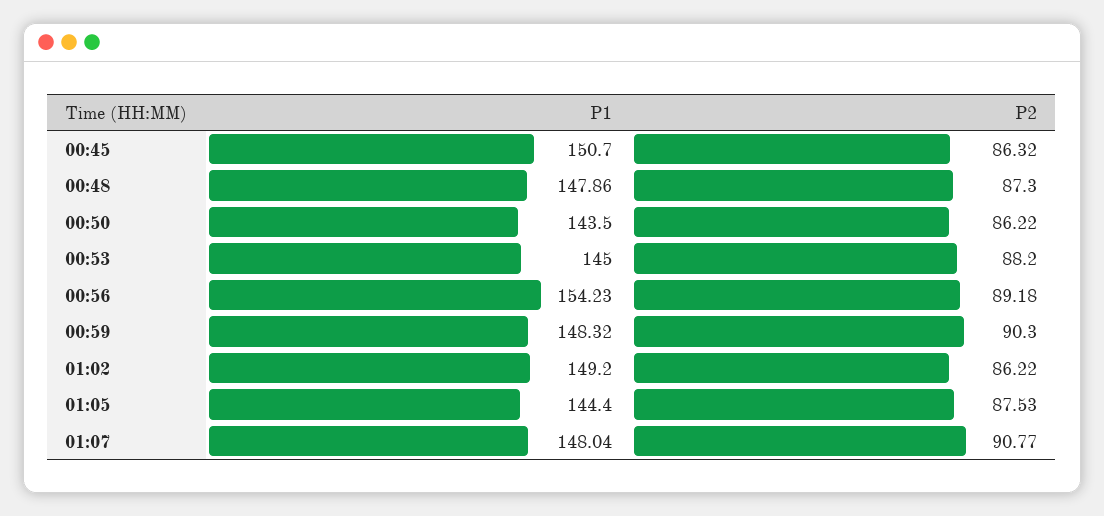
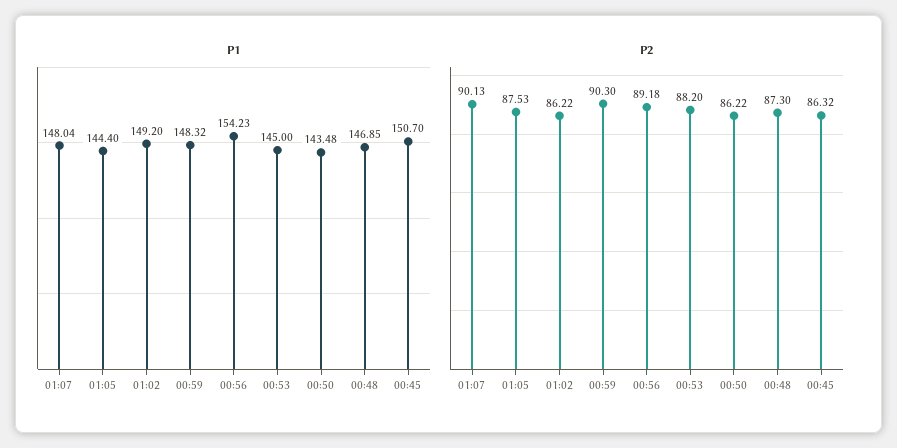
P1, 00:48: 147.86 -> 146.85
P1, 00:50: 143.5 -> 143.48
P2, 01:07: 90.77 -> 90.13

